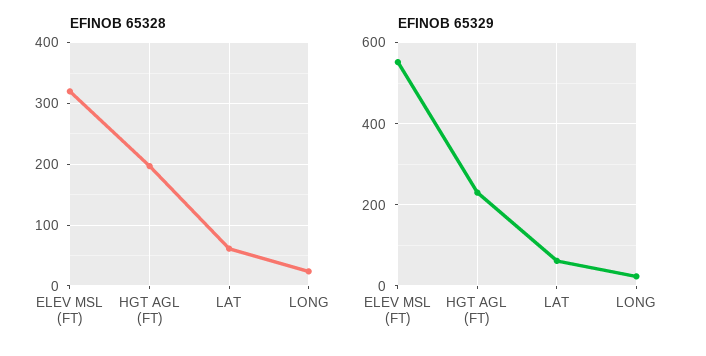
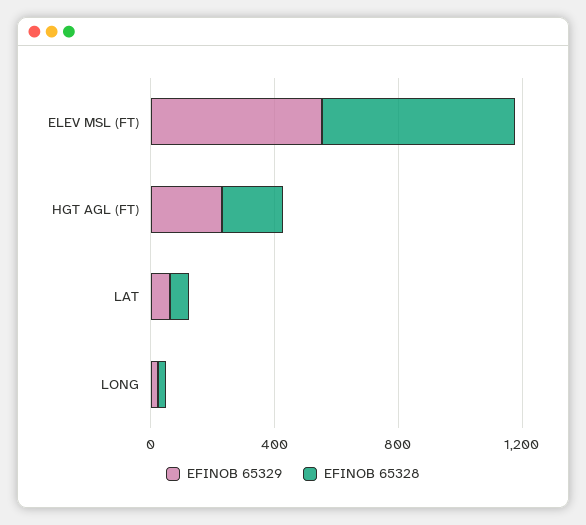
EFINOB 65328, ELEV MSL (FT): 320 -> 600

